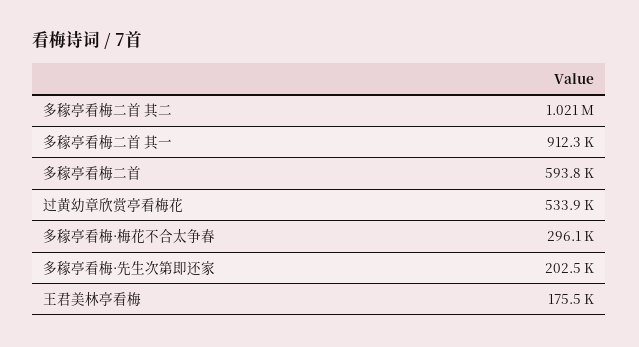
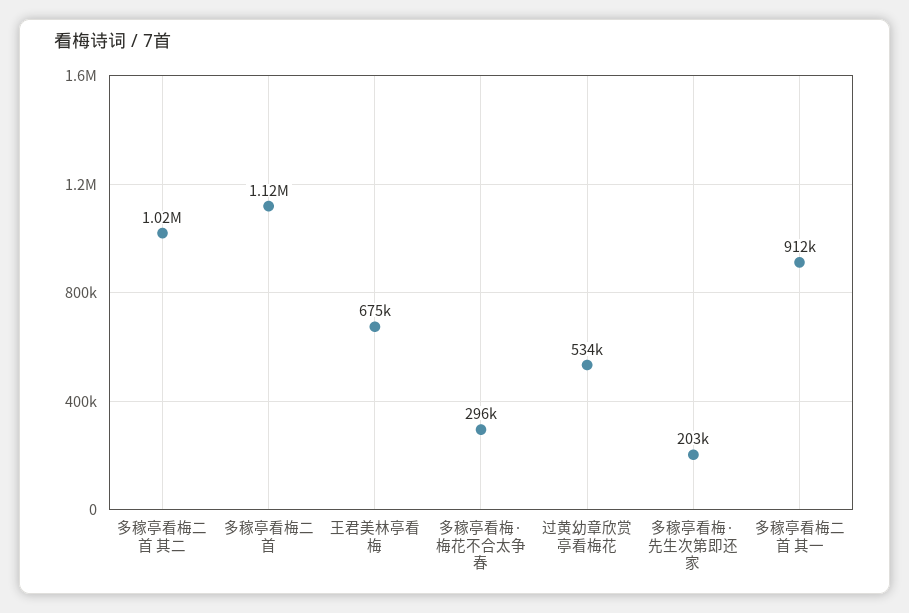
多稼亭看梅二首: 593800 -> 1120000
王君美林亭看梅: 175500 -> 675000

